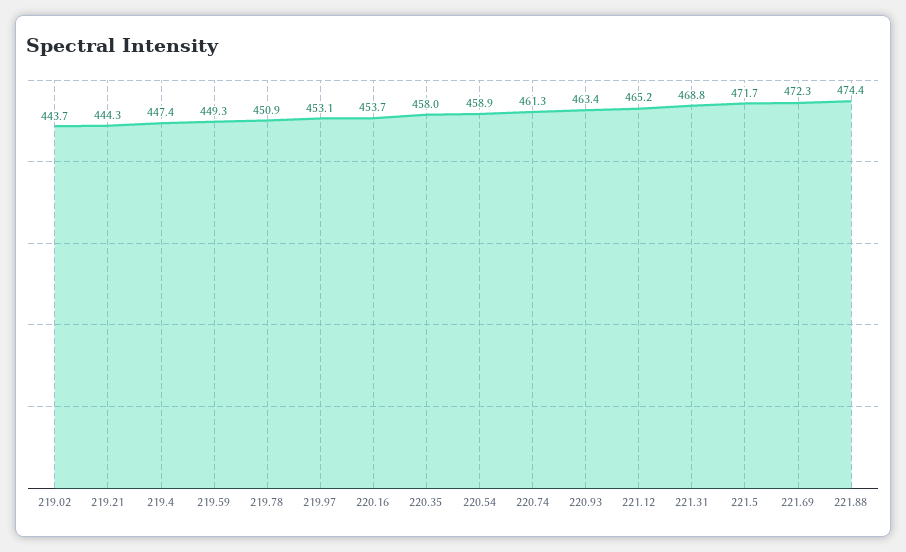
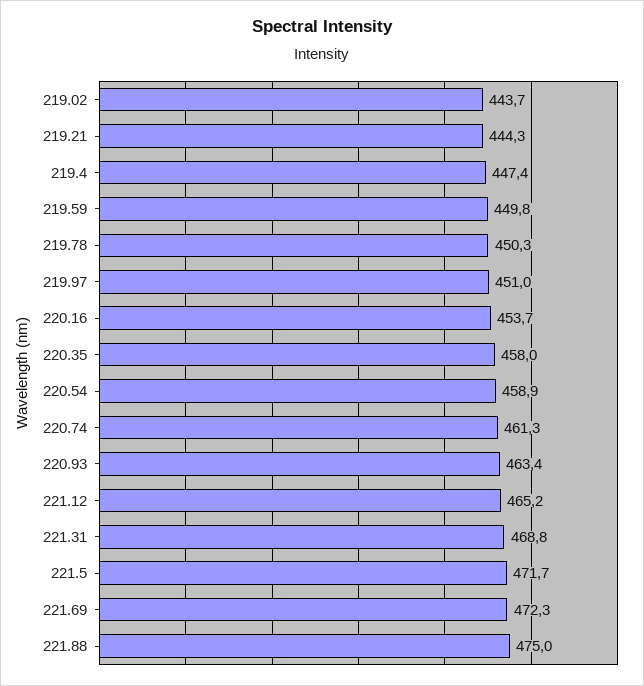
219.59: 449.3 -> 449.8
219.78: 450.9 -> 450.3
219.97: 453.1 -> 451
221.88: 474.4 -> 475

